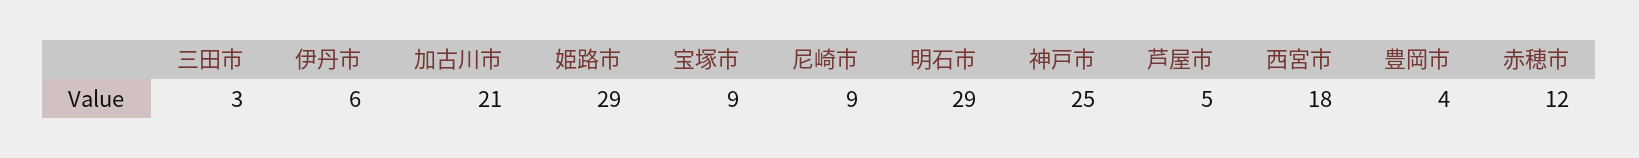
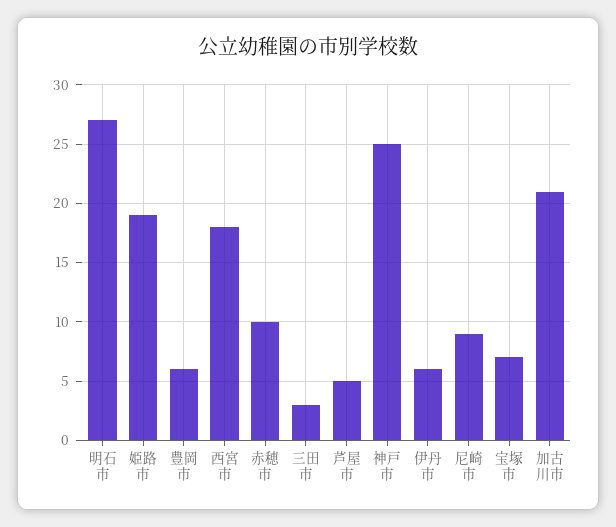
姫路市: 29 -> 19
宝塚市: 9 -> 7
明石市: 29 -> 27
豊岡市: 4 -> 6
赤穂市: 12 -> 10

